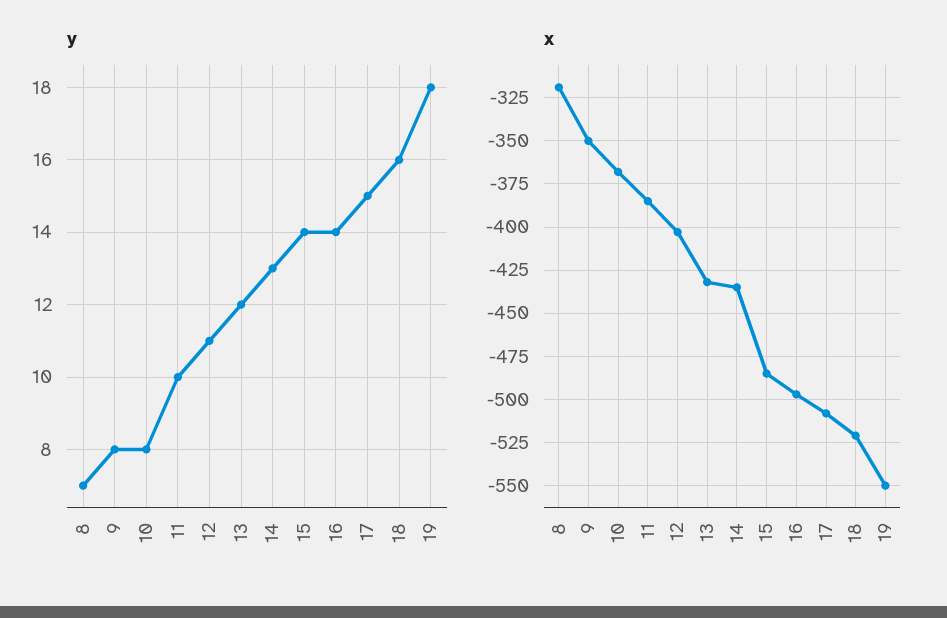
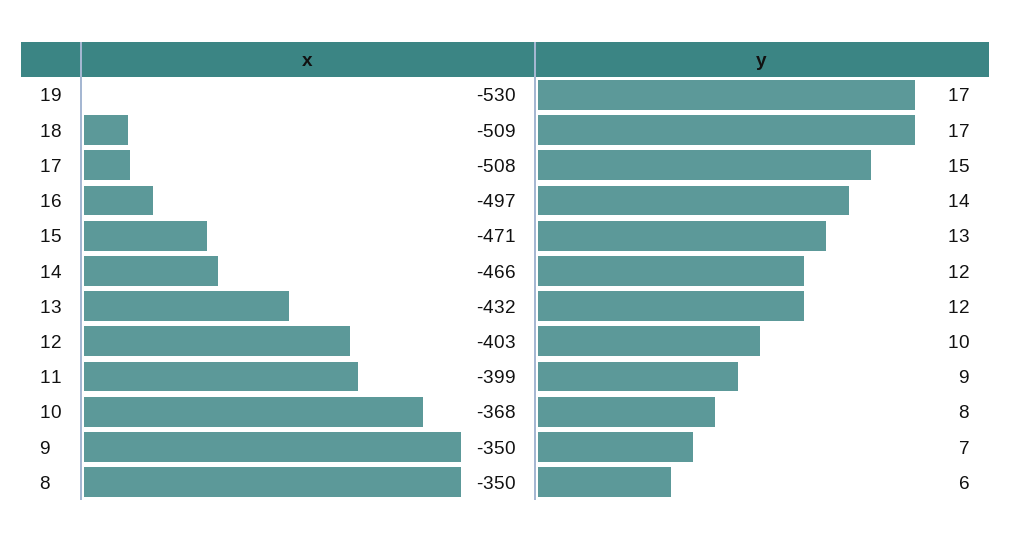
y, 8: 7 -> 6
y, 9: 8 -> 7
y, 11: 10 -> 9
y, 12: 11 -> 10
y, 14: 13 -> 12
y, 15: 14 -> 13
y, 18: 16 -> 17
y, 19: 18 -> 17
x, 8: -320 -> -350
x, 11: -385 -> -399
x, 14: -435 -> -466
x, 15: -485 -> -471
x, 18: -520 -> -509
x, 19: -550 -> -530

